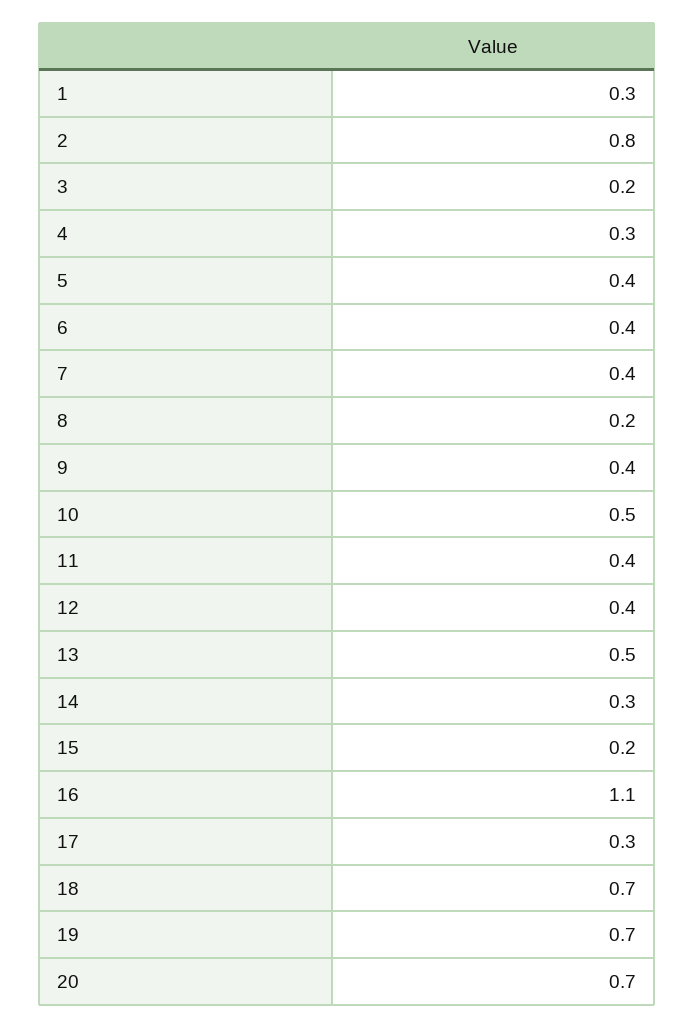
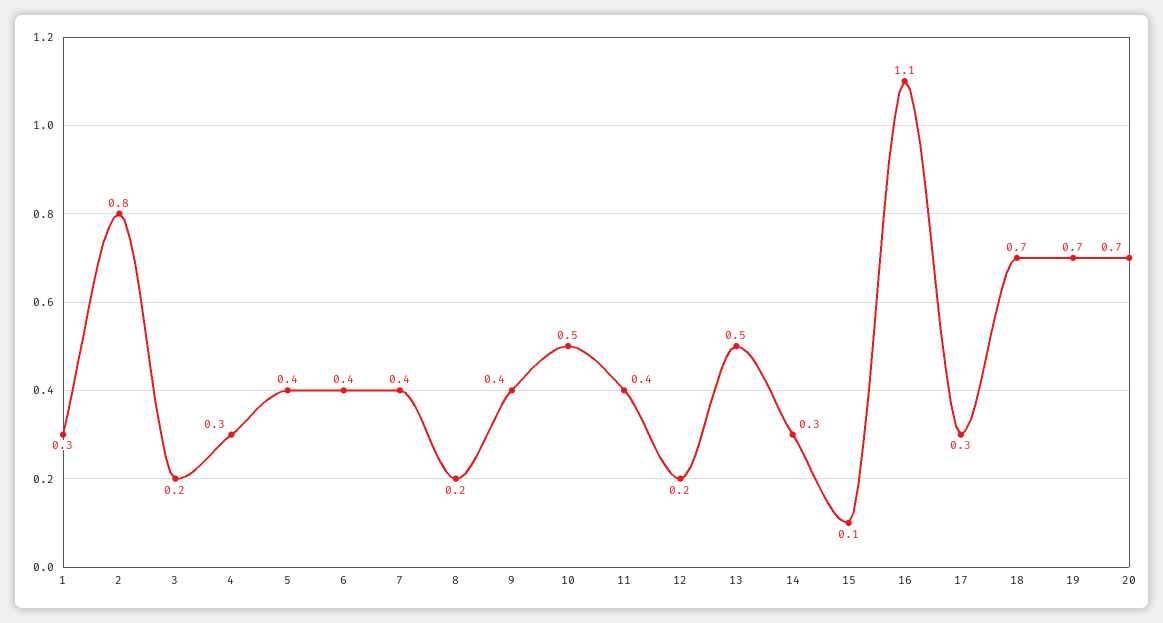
12: 0.4 -> 0.2
15: 0.2 -> 0.1

